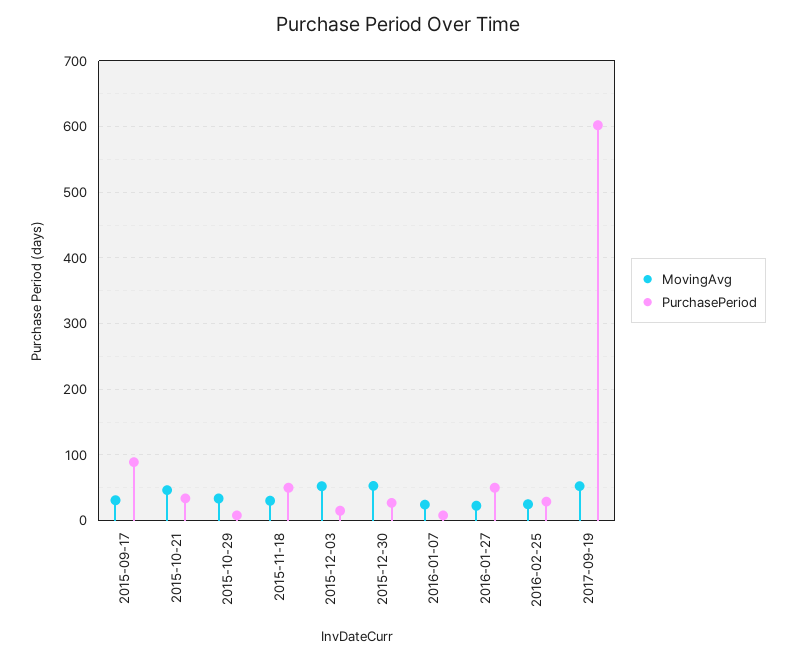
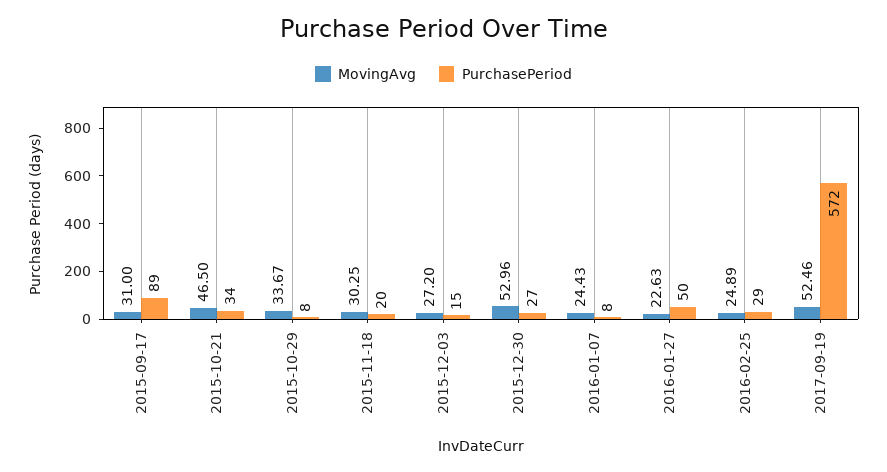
PurchasePeriod, 2015-11-18: 50 -> 20
MovingAvg, 2015-12-03: 50 -> 27.2
PurchasePeriod, 2017-09-19: 600 -> 572

